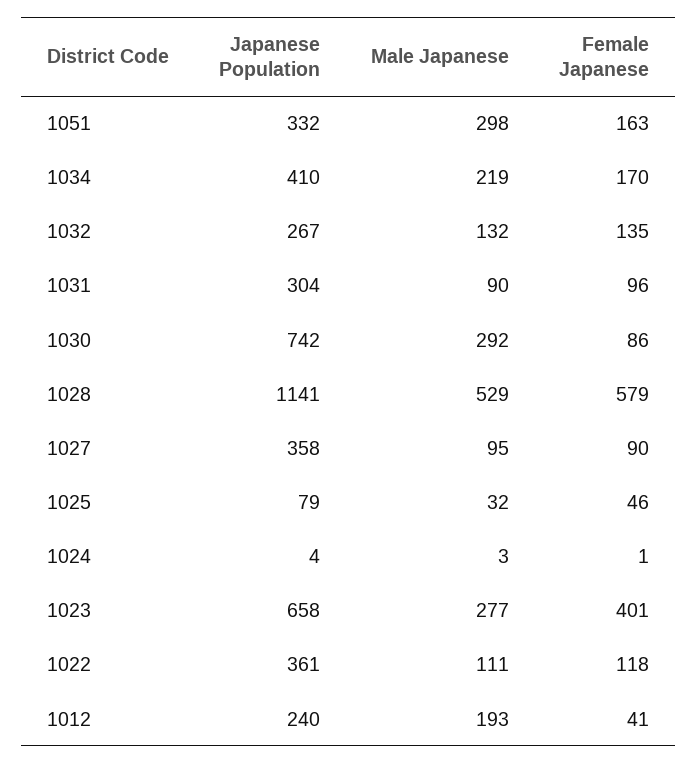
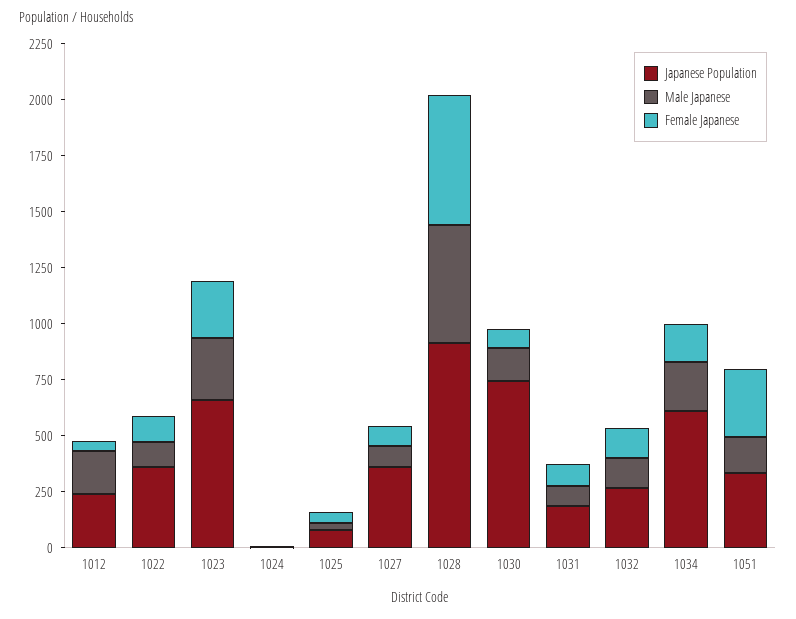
Male Japanese, 1051: 298 -> 150
Female Japanese, 1051: 163 -> 300
Japanese Population, 1034: 410 -> 600
Japanese Population, 1031: 304 -> 200
Male Japanese, 1030: 292 -> 150
Japanese Population, 1028: 1141 -> 900
Female Japanese, 1023: 401 -> 250

